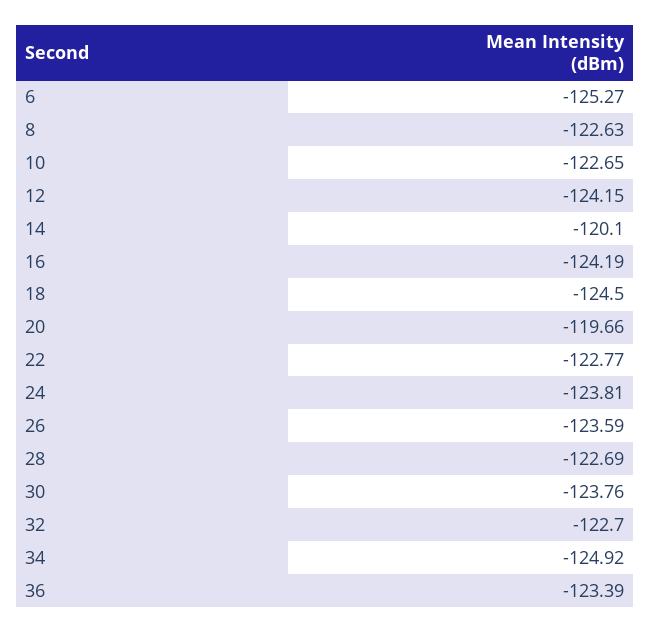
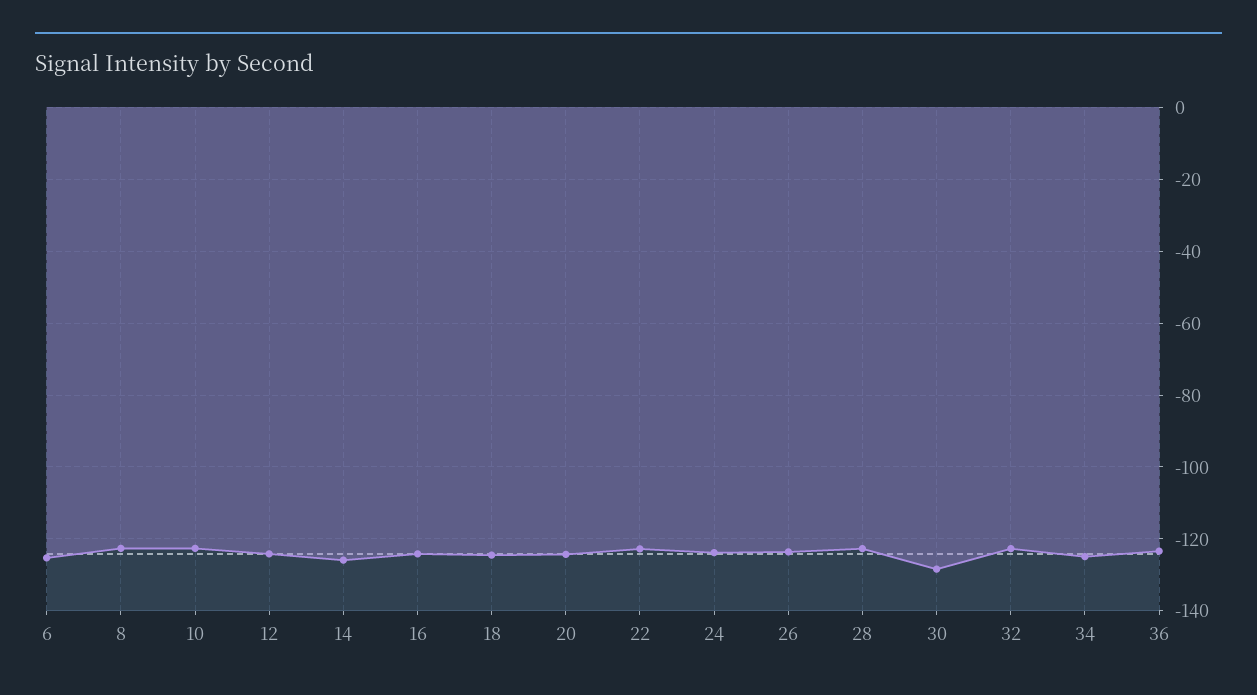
14: -120.1 -> -126
20: -119.66 -> -124
30: -123.76 -> -128

